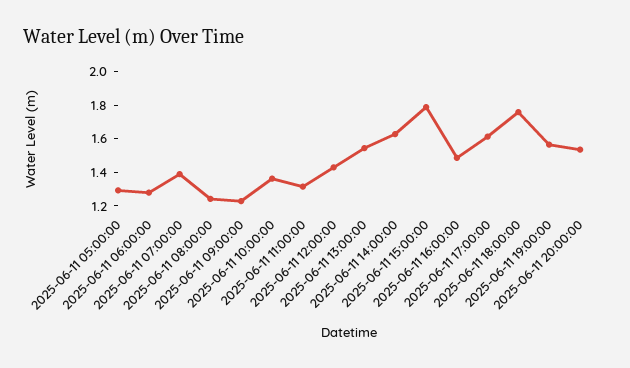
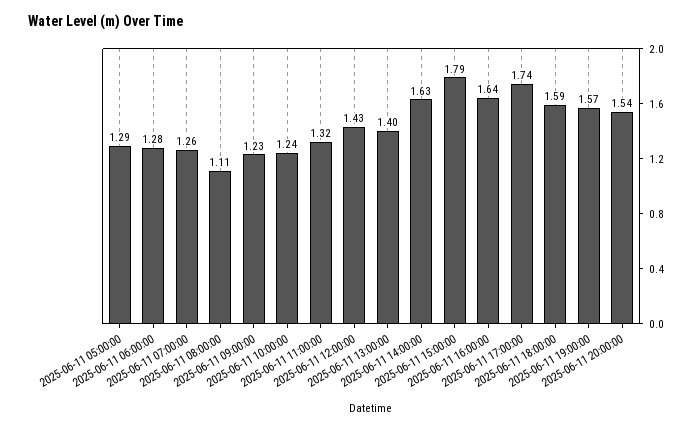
2025-06-11 07:00:00: 1.4 -> 1.26
2025-06-11 08:00:00: 1.25 -> 1.11
2025-06-11 10:00:00: 1.35 -> 1.24
2025-06-11 13:00:00: 1.55 -> 1.4
2025-06-11 16:00:00: 1.5 -> 1.64
2025-06-11 17:00:00: 1.6 -> 1.74
2025-06-11 18:00:00: 1.75 -> 1.59

